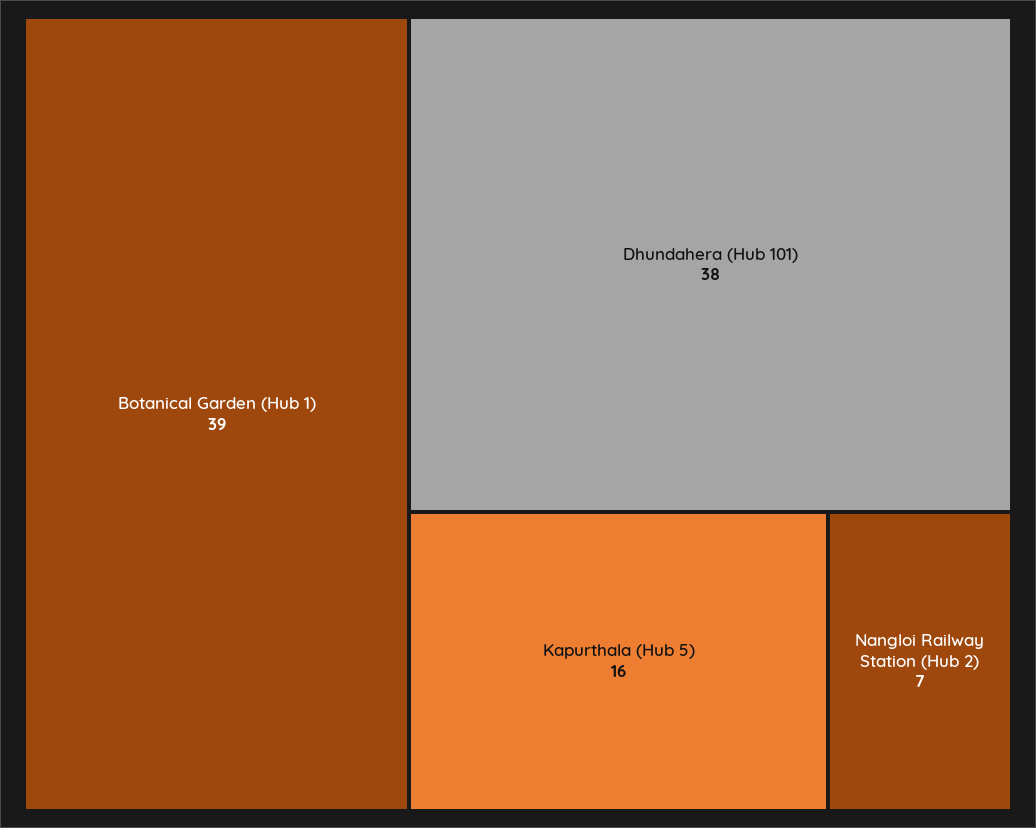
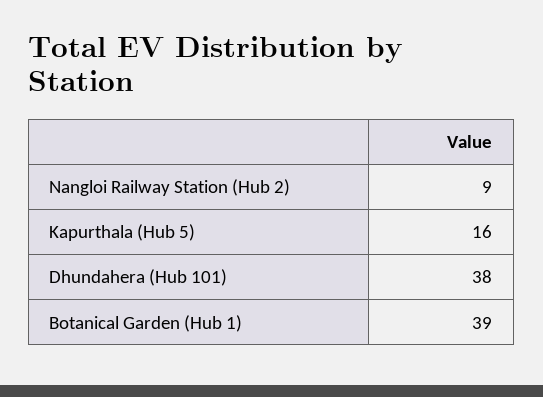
Nangloi Railway Station (Hub 2): 7 -> 9

